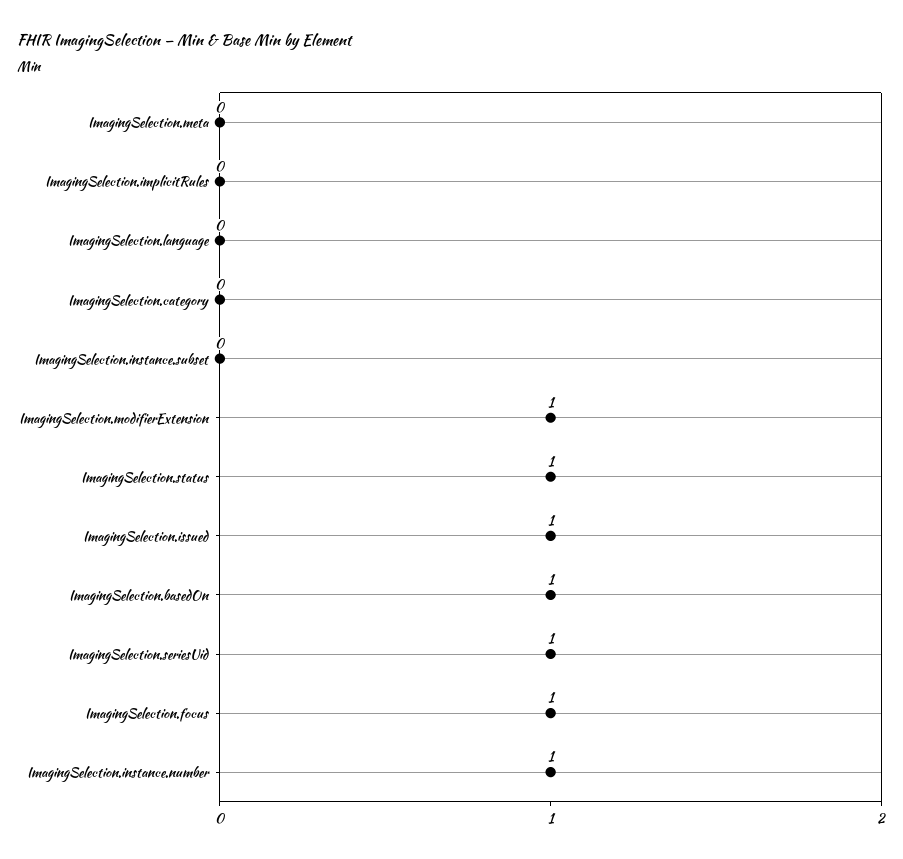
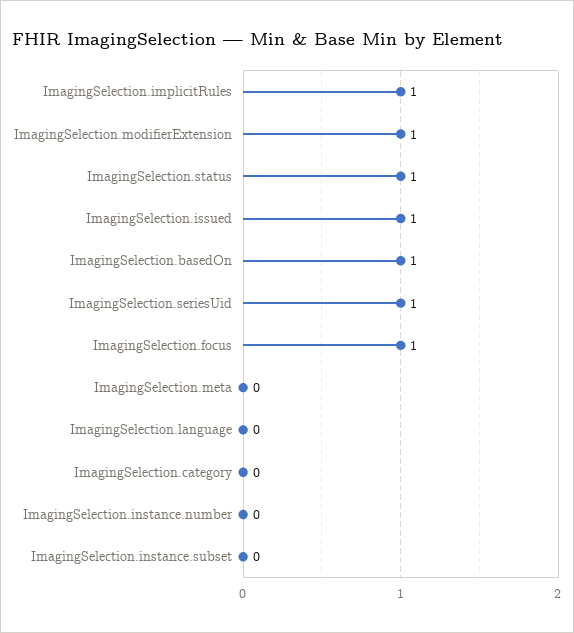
ImagingSelection.implicitRules: 0 -> 1
ImagingSelection.instance.number: 1 -> 0

